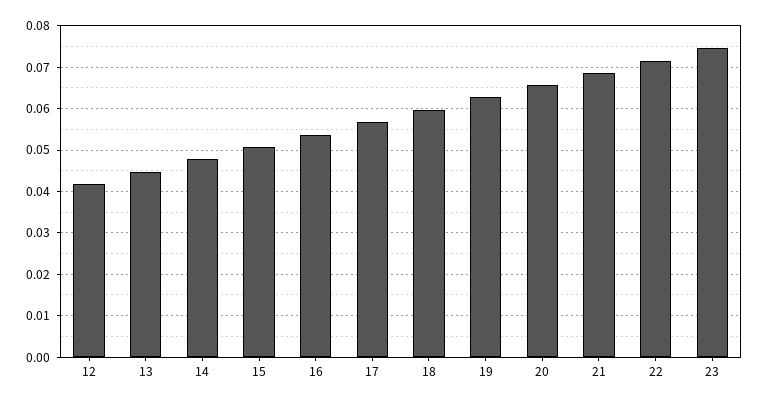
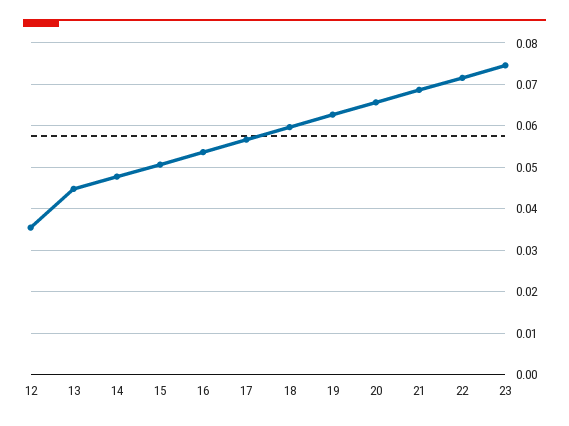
12: 0.042 -> 0.036

